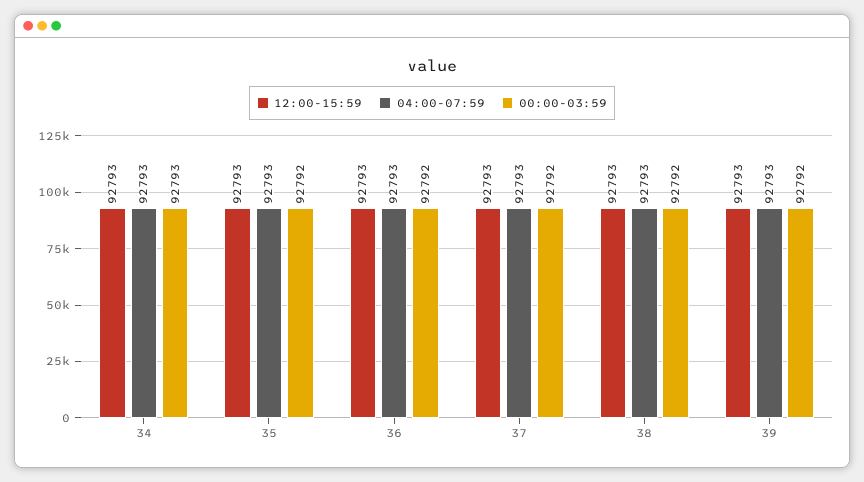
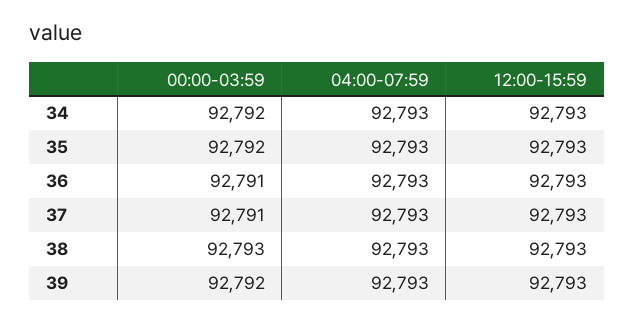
00:00-03:59, 34: 92793 -> 92792
00:00-03:59, 36: 92792 -> 92791
00:00-03:59, 37: 92792 -> 92791
00:00-03:59, 38: 92792 -> 92793

